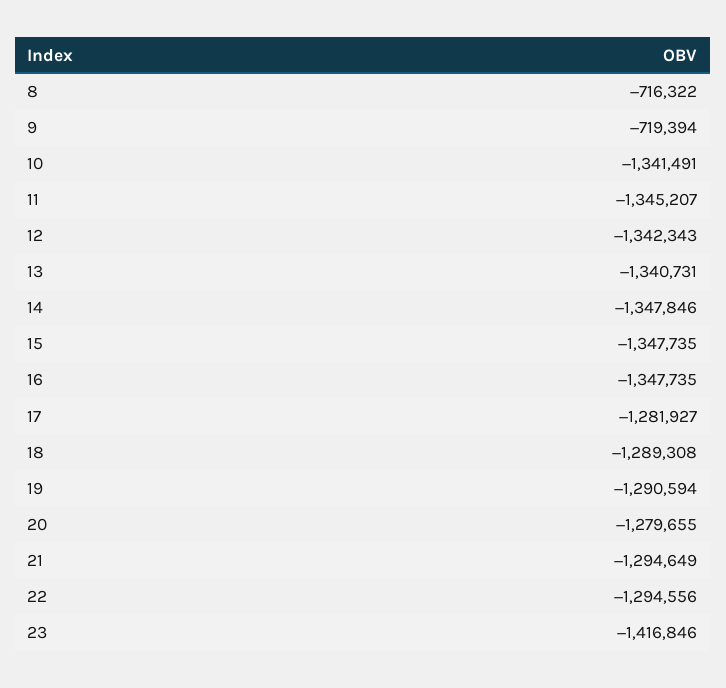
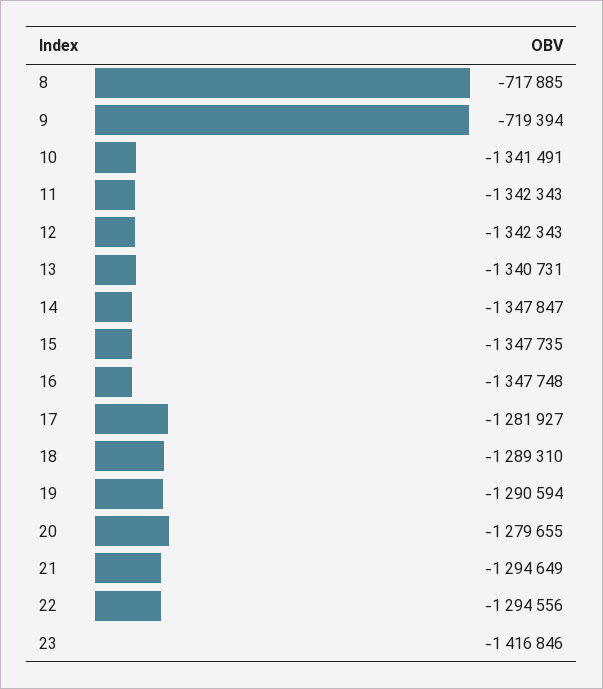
8: -716322 -> -717885
11: -1345207 -> -1342343
14: -1347846 -> -1347847
16: -1347735 -> -1347748
18: -1289308 -> -1289310

